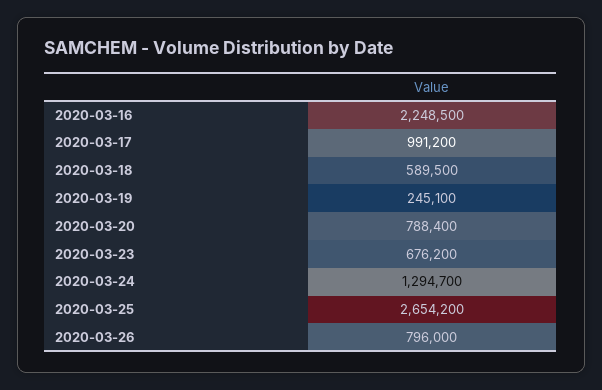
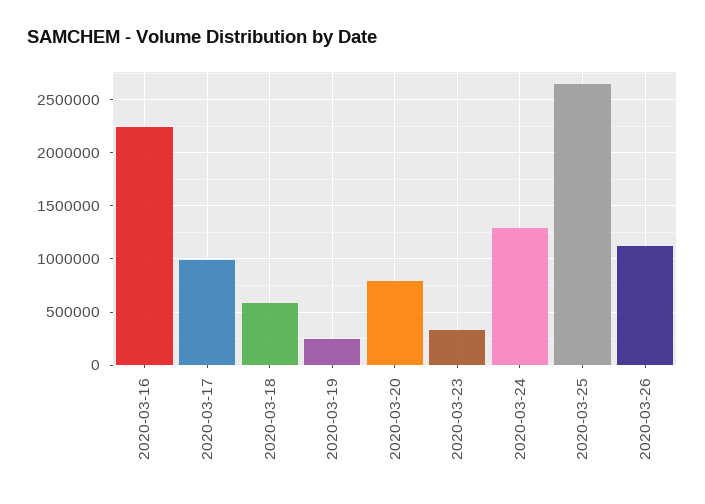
2020-03-23: 676200 -> 300000
2020-03-26: 796000 -> 1100000

